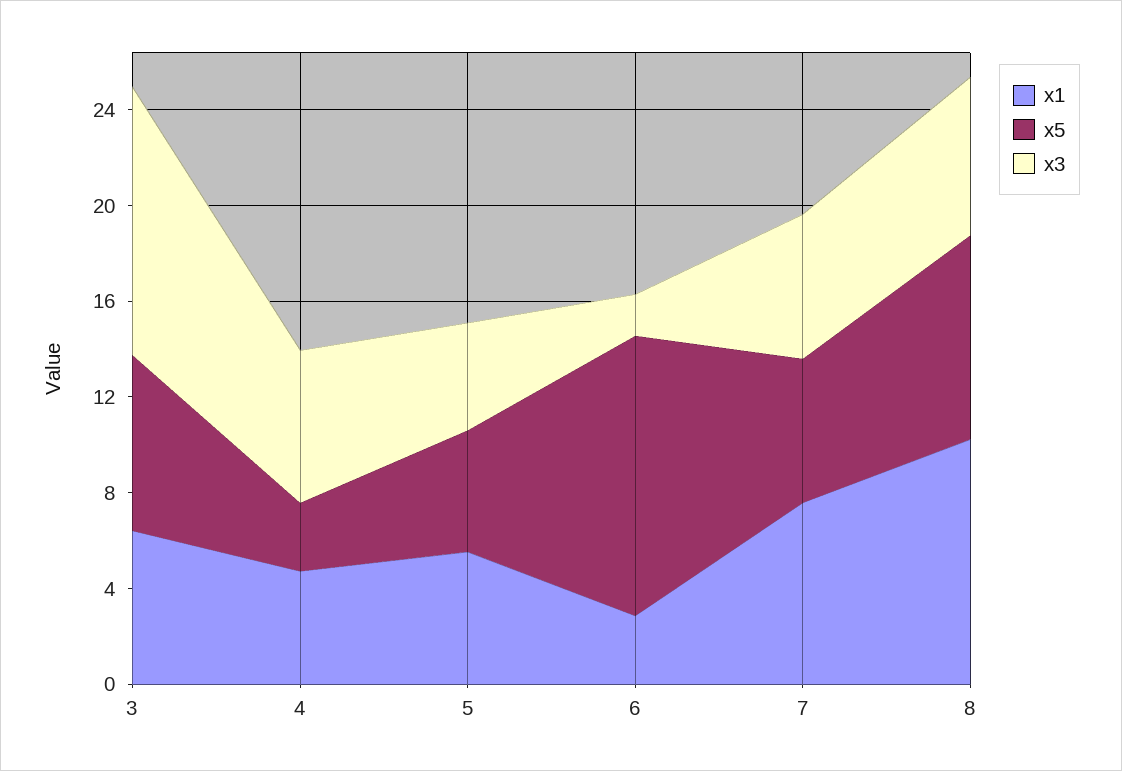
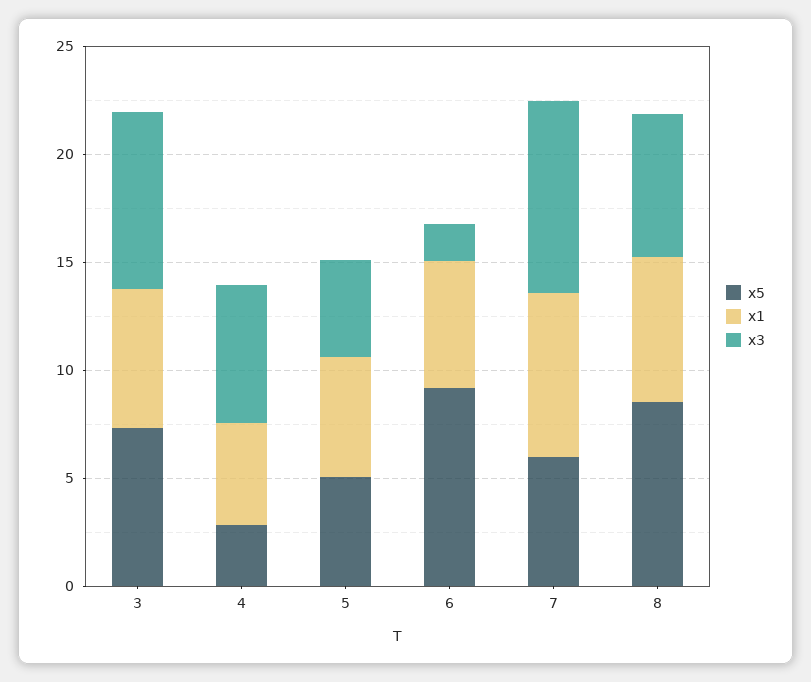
x3, 3: 11 -> 8
x1, 6: 3 -> 6
x5, 6: 12 -> 9
x3, 7: 6 -> 9
x1, 8: 10 -> 7

